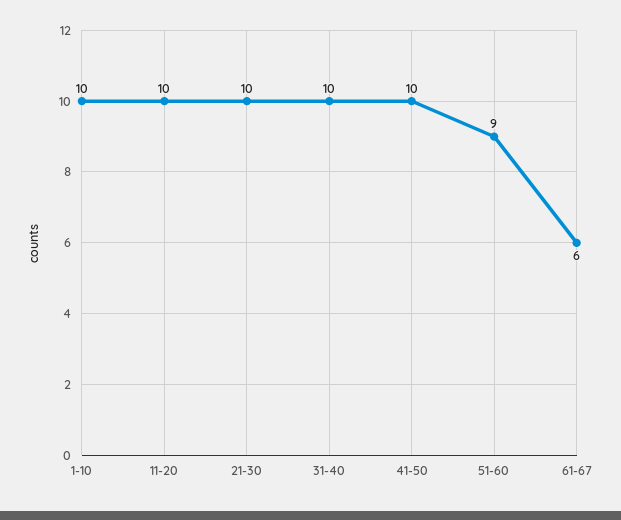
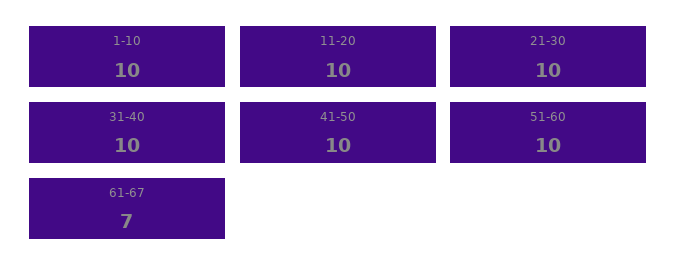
51-60: 9 -> 10
61-67: 6 -> 7

